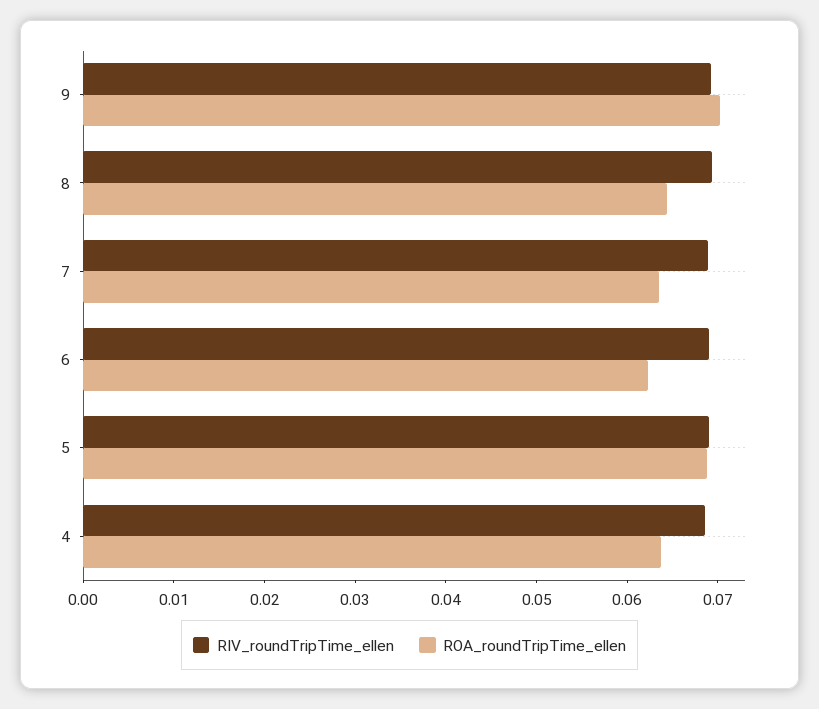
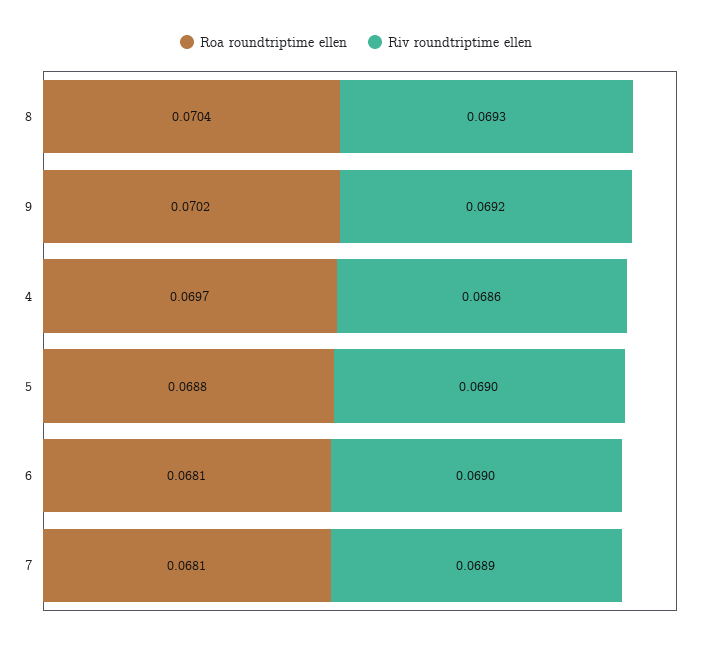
ROA_roundTripTime_ellen, 8: 0.064 -> 0.0704
ROA_roundTripTime_ellen, 7: 0.064 -> 0.0681
ROA_roundTripTime_ellen, 6: 0.062 -> 0.0681
ROA_roundTripTime_ellen, 4: 0.064 -> 0.0697

